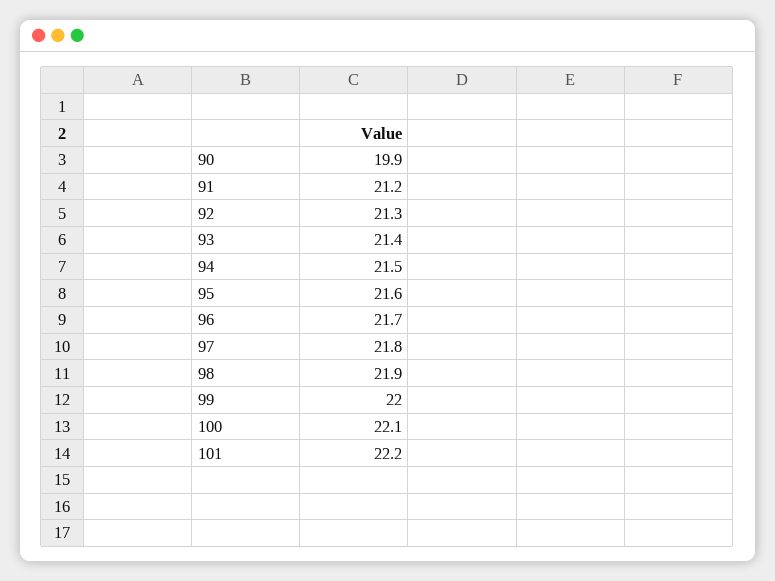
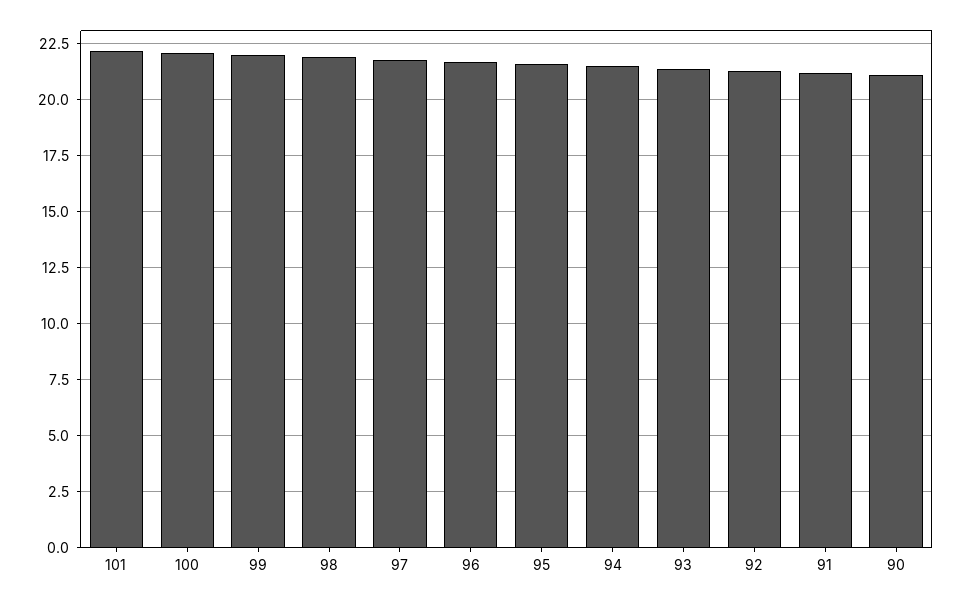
90: 19.9 -> 21

